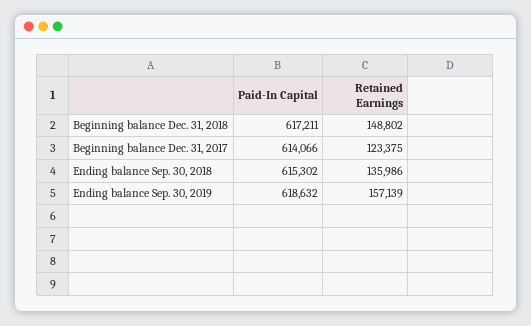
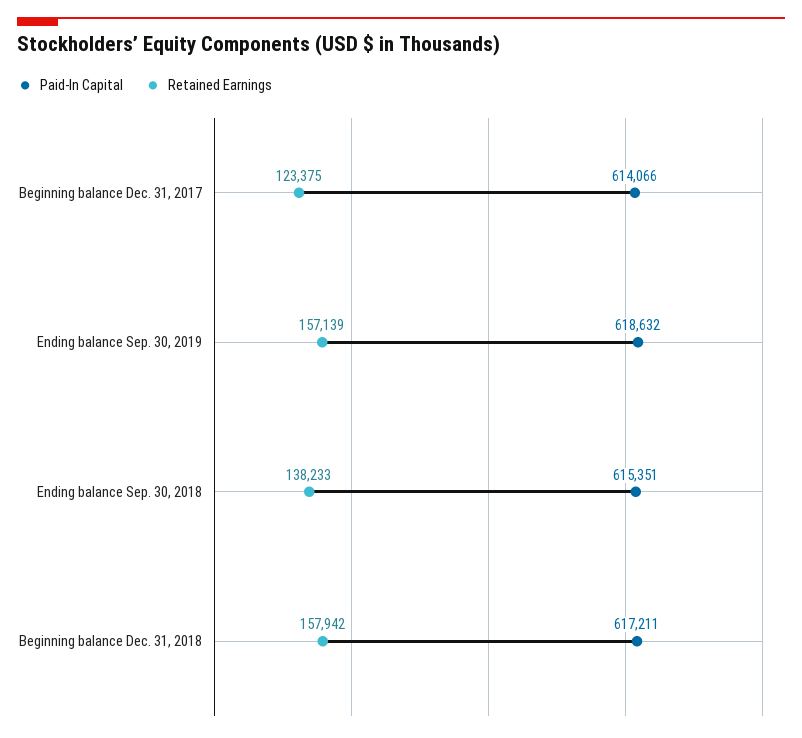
Retained Earnings, Beginning balance Dec. 31, 2018: 148802 -> 157942
Paid-In Capital, Ending balance Sep. 30, 2018: 615302 -> 615351
Retained Earnings, Ending balance Sep. 30, 2018: 135986 -> 138233

